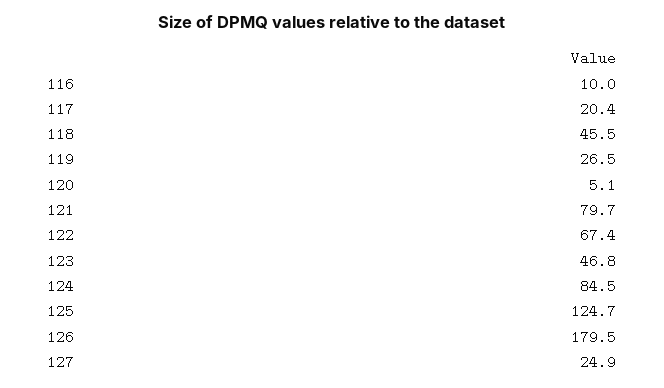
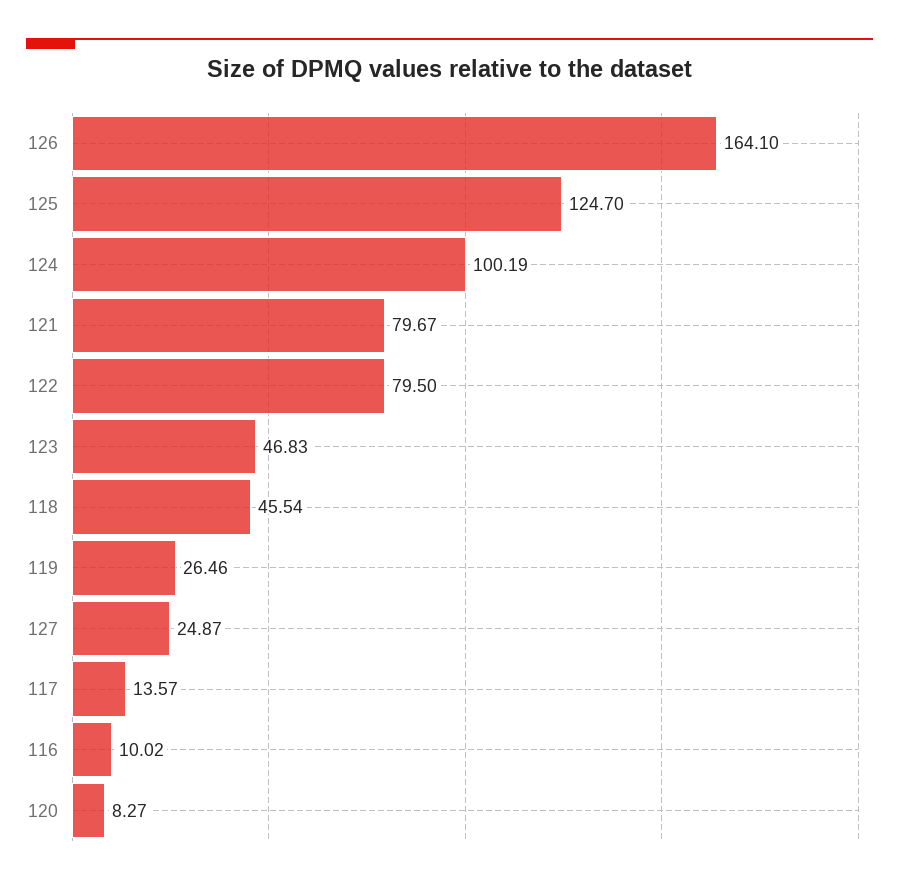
117: 20.4 -> 13.57
120: 5.1 -> 8.27
122: 67.4 -> 79.5
124: 84.5 -> 100.19
126: 179.5 -> 164.1

